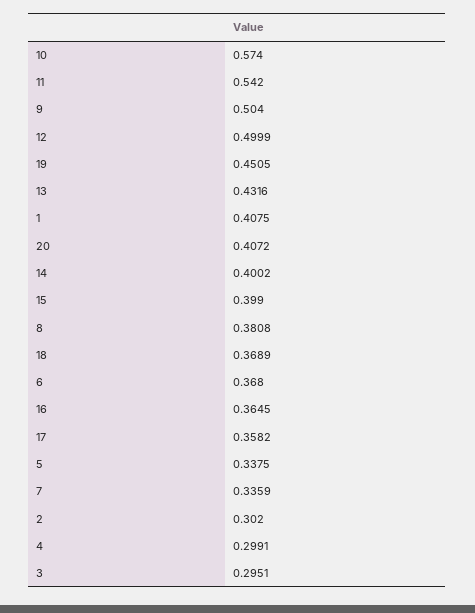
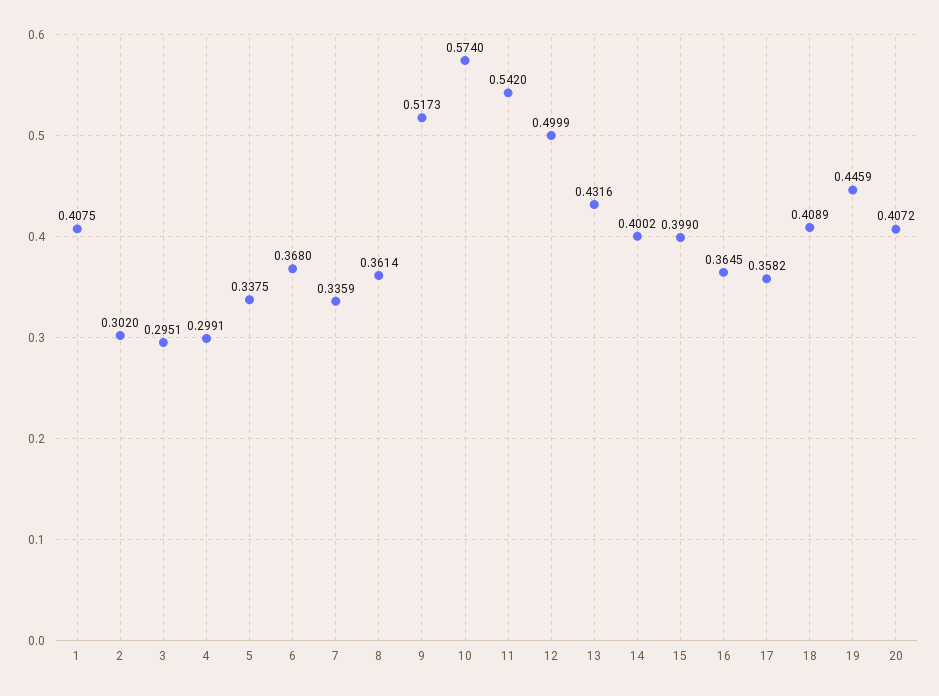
9: 0.504 -> 0.5173
19: 0.4505 -> 0.4459
8: 0.3808 -> 0.3614
18: 0.3689 -> 0.4089

